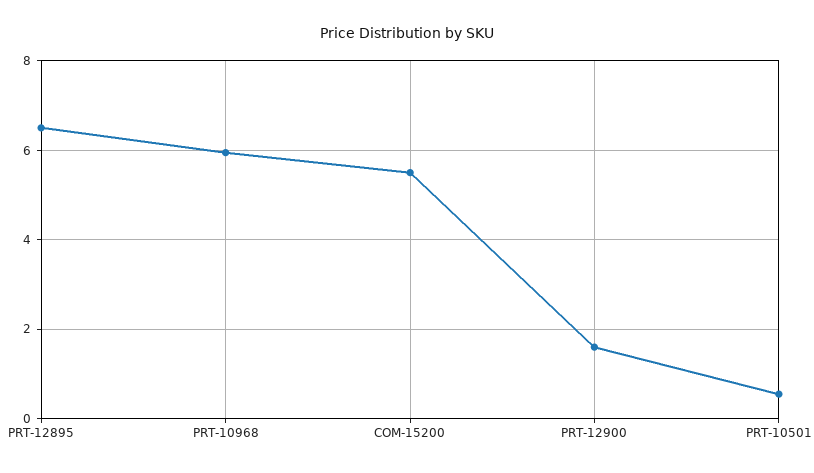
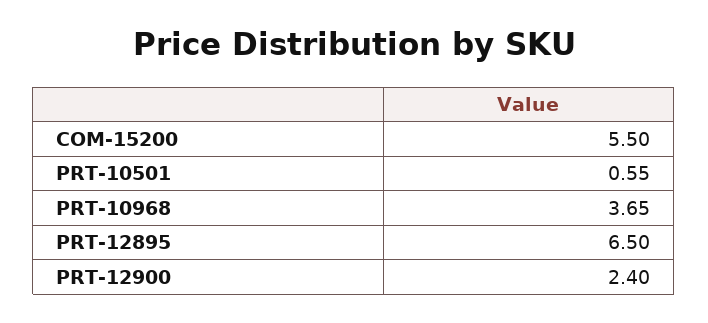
PRT-10968: 6 -> 3.65
PRT-12900: 1.6 -> 2.4

